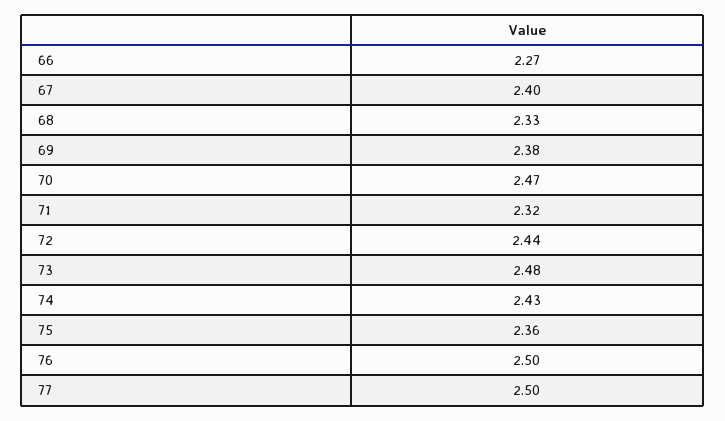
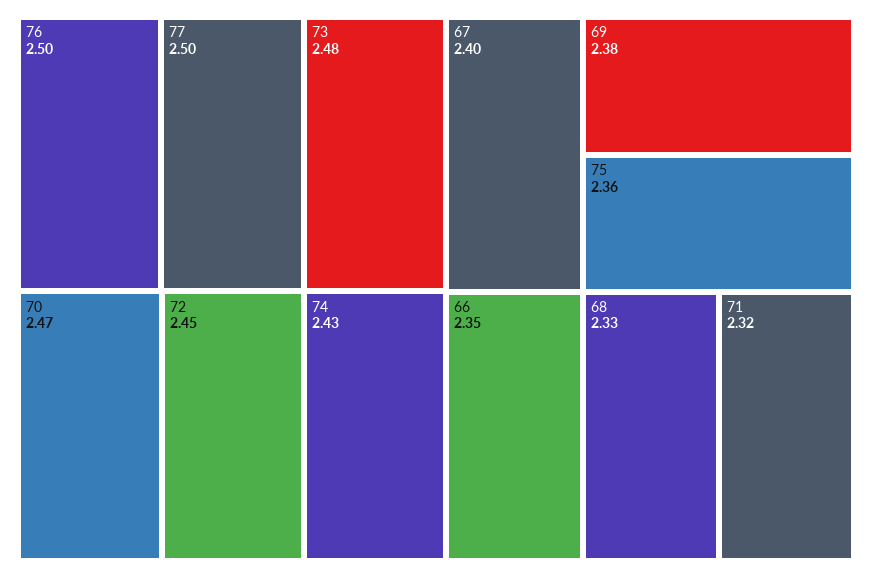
66: 2.27 -> 2.35
72: 2.44 -> 2.45

